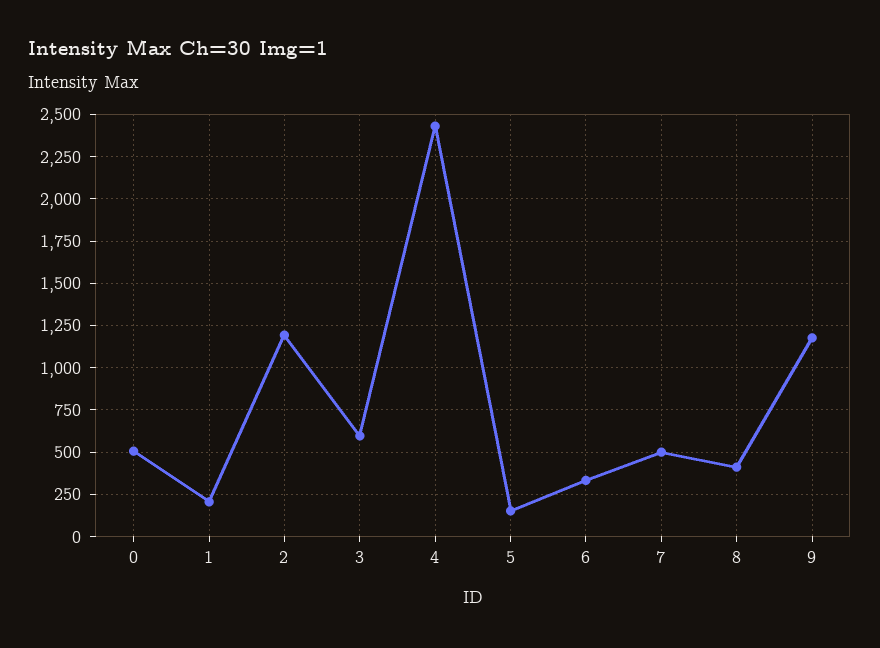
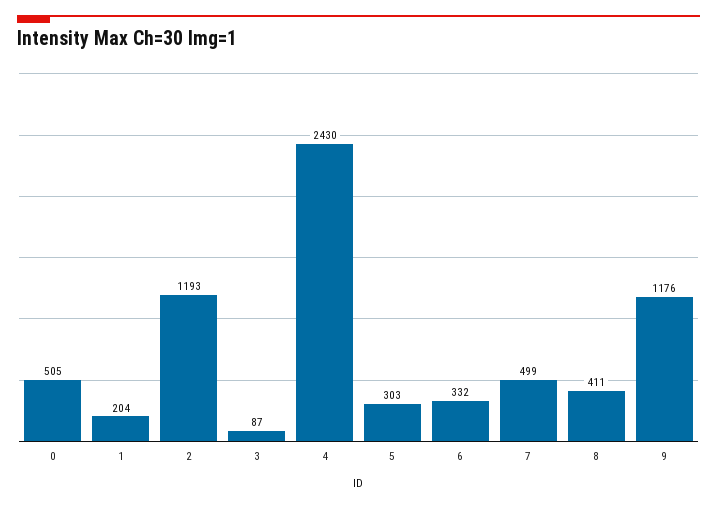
3: 600 -> 87
5: 150 -> 303

